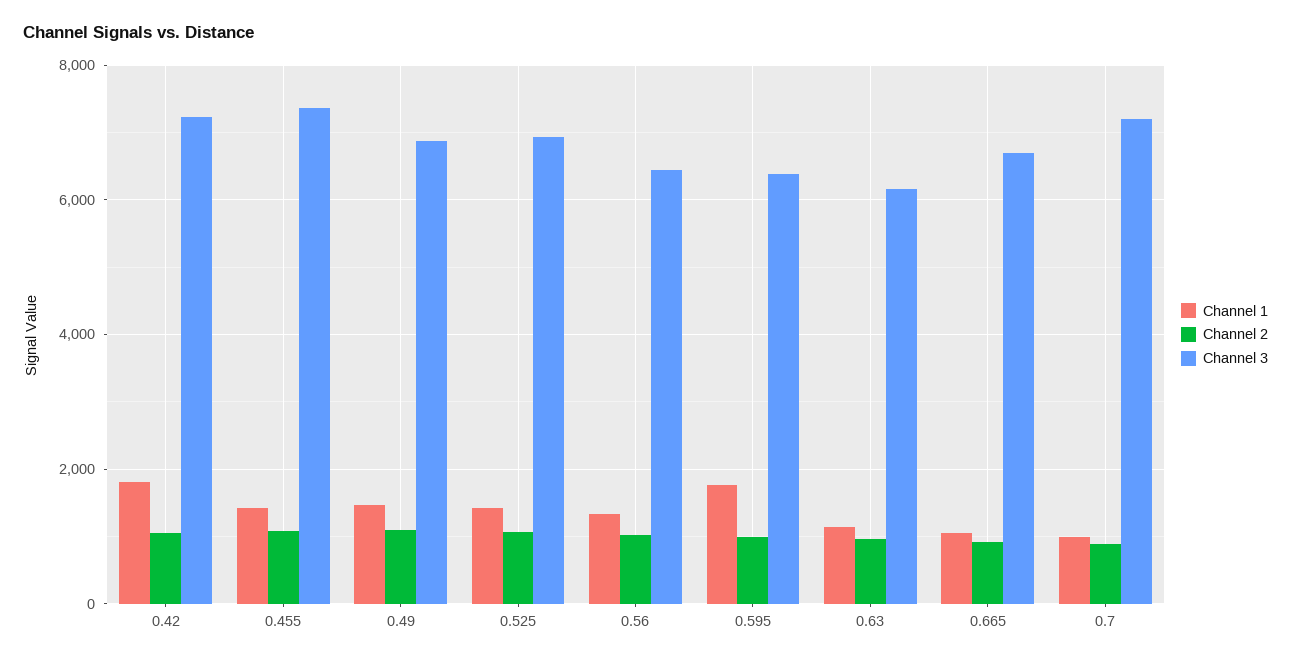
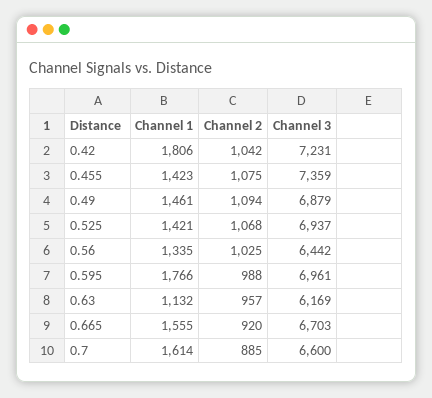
Channel 3, 0.595: 6400 -> 6961
Channel 1, 0.665: 1000 -> 1555
Channel 1, 0.7: 1000 -> 1614
Channel 3, 0.7: 7200 -> 6600

